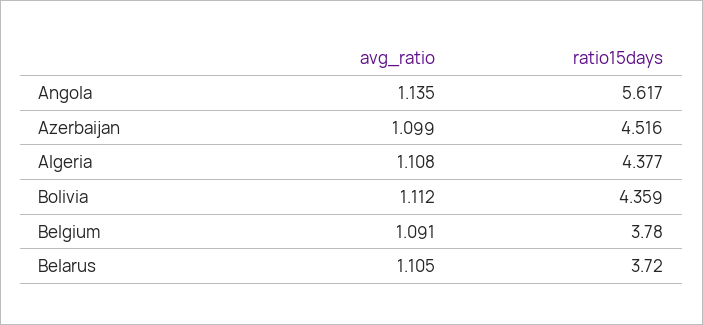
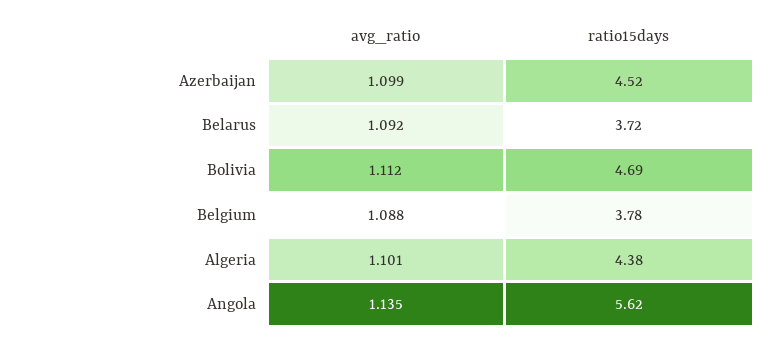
avg_ratio, Algeria: 1.108 -> 1.101
ratio15days, Bolivia: 4.359 -> 4.69
avg_ratio, Belgium: 1.091 -> 1.088
avg_ratio, Belarus: 1.105 -> 1.092

